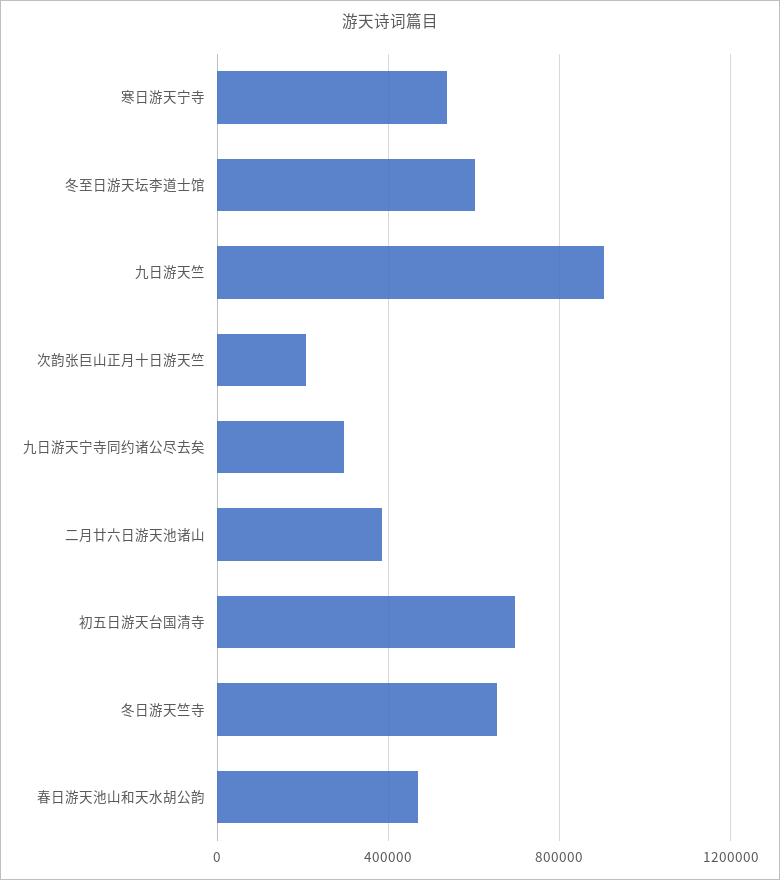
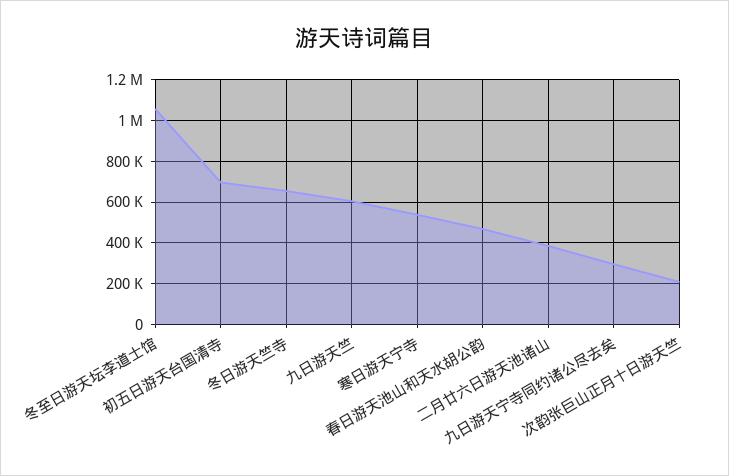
冬至日游天坛李道士馆: 600000 -> 1050000
九日游天竺: 900000 -> 600000

